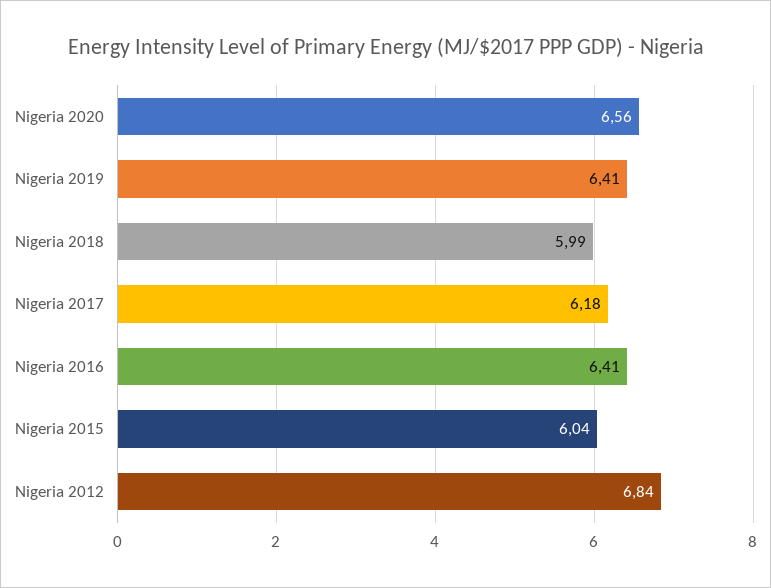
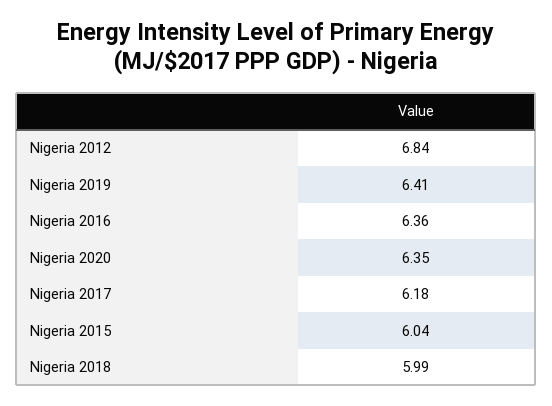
Nigeria 2020: 6.56 -> 6.35
Nigeria 2016: 6.41 -> 6.36

